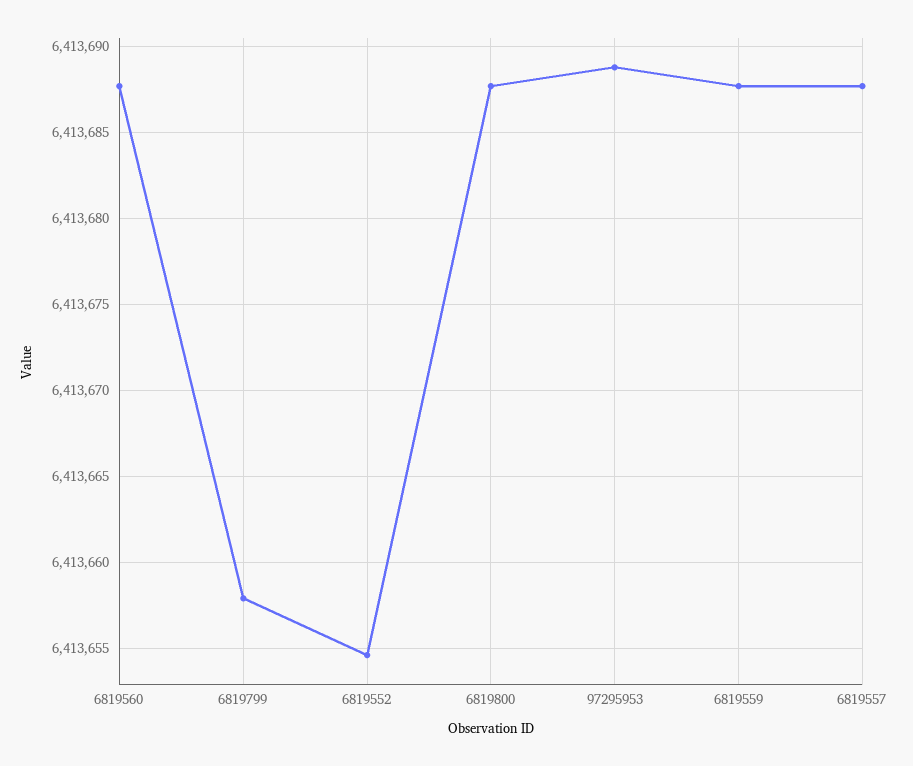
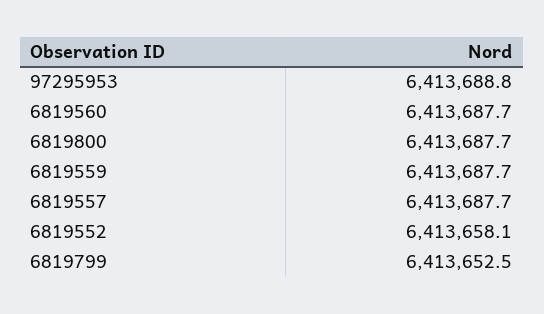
6819799: 6413658 -> 6413652.5
6819552: 6413654.5 -> 6413658.1

